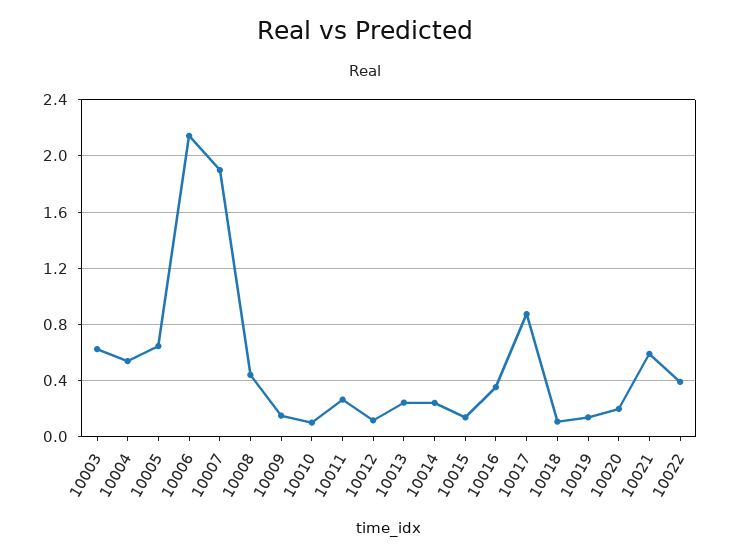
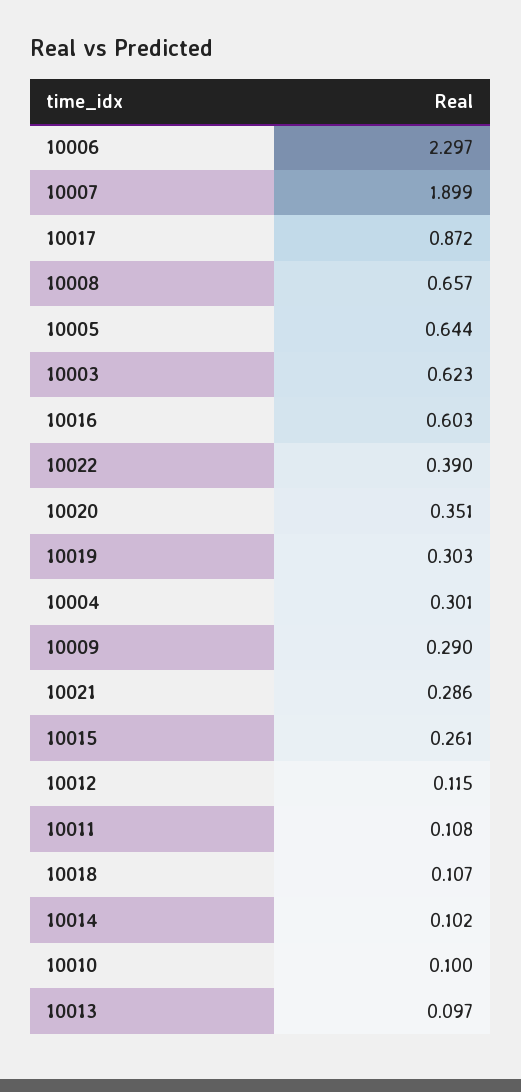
10004: 0.55 -> 0.301
10006: 2.15 -> 2.297
10008: 0.45 -> 0.657
10009: 0.15 -> 0.29
10011: 0.25 -> 0.108
10013: 0.25 -> 0.097
10014: 0.25 -> 0.102
10015: 0.15 -> 0.261
10016: 0.35 -> 0.603
10019: 0.15 -> 0.303
10020: 0.2 -> 0.351
10021: 0.6 -> 0.286

